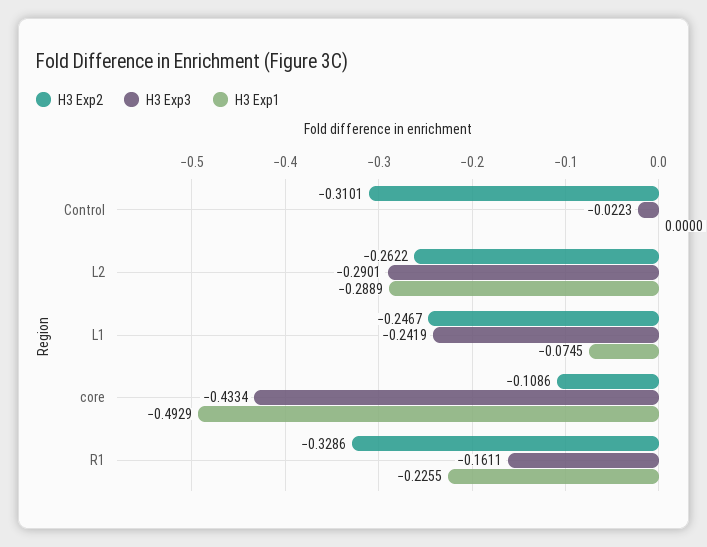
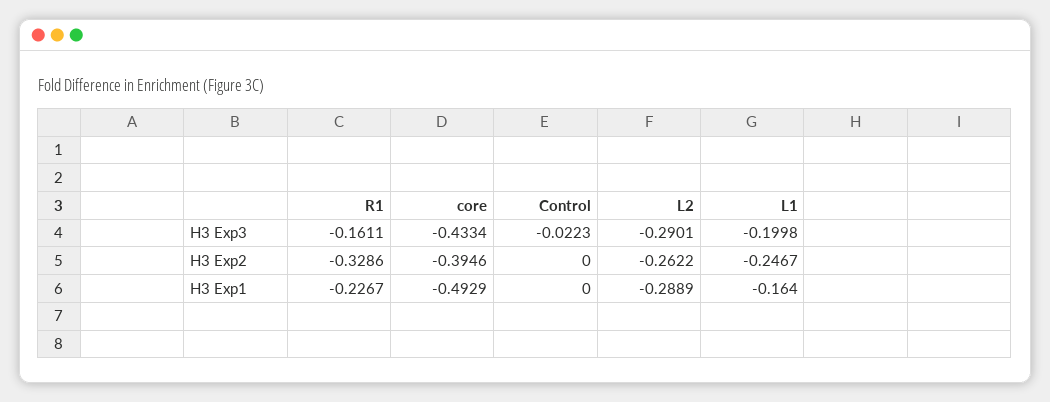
H3 Exp2, Control: -0.3101 -> 0
H3 Exp3, L1: -0.2419 -> -0.1998
H3 Exp1, L1: -0.0745 -> -0.164
H3 Exp2, core: -0.1086 -> -0.3946
H3 Exp1, R1: -0.2255 -> -0.2267

